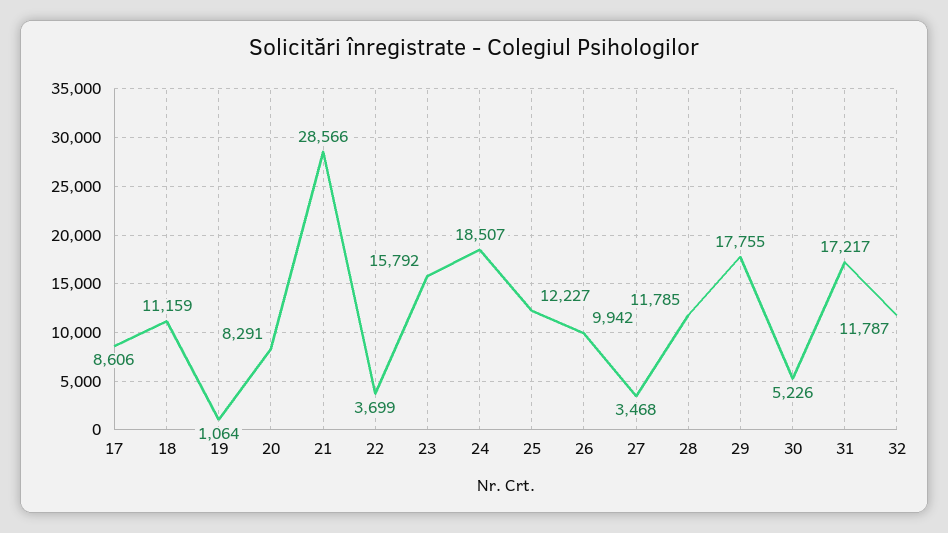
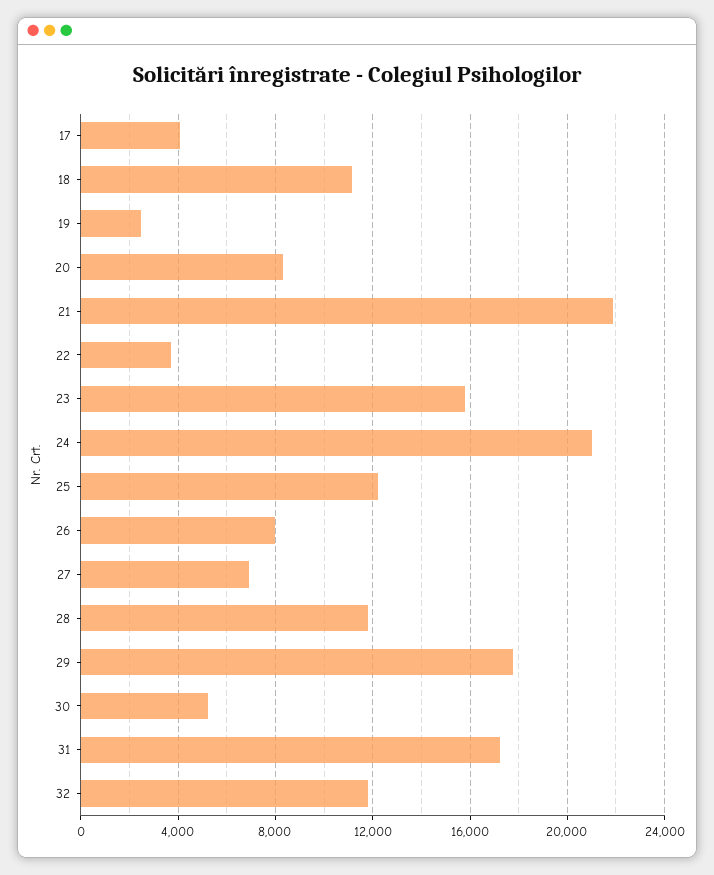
17: 8606 -> 4000
19: 1064 -> 2500
21: 28566 -> 22000
24: 18507 -> 21000
26: 9942 -> 8000
27: 3468 -> 7000

